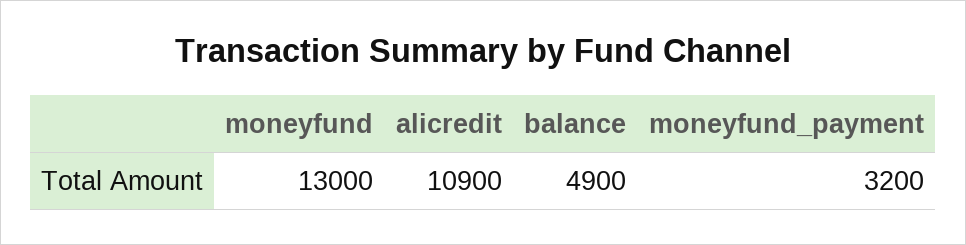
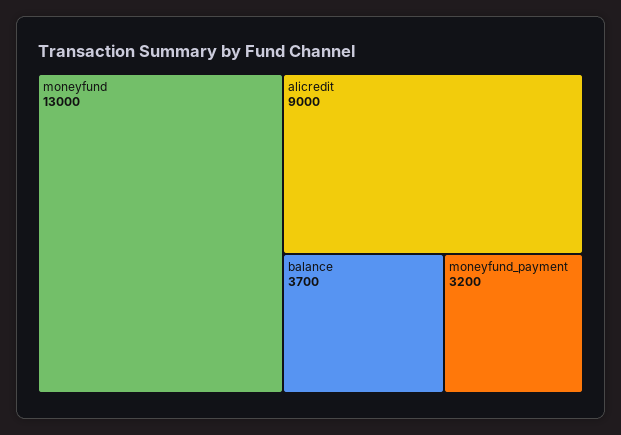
alicredit: 10900 -> 9000
balance: 4900 -> 3700

